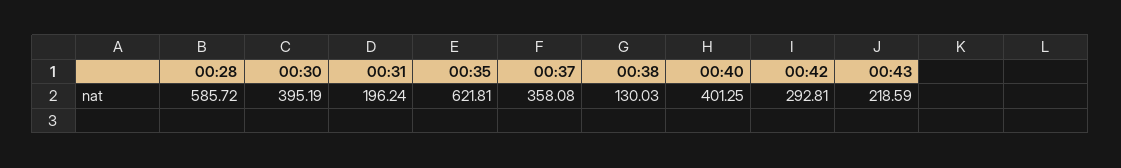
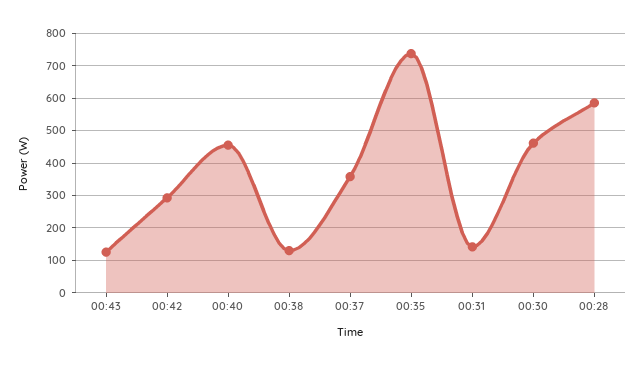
00:30: 395.19 -> 460
00:31: 196.24 -> 140
00:35: 621.81 -> 740
00:40: 401.25 -> 460
00:43: 218.59 -> 120

